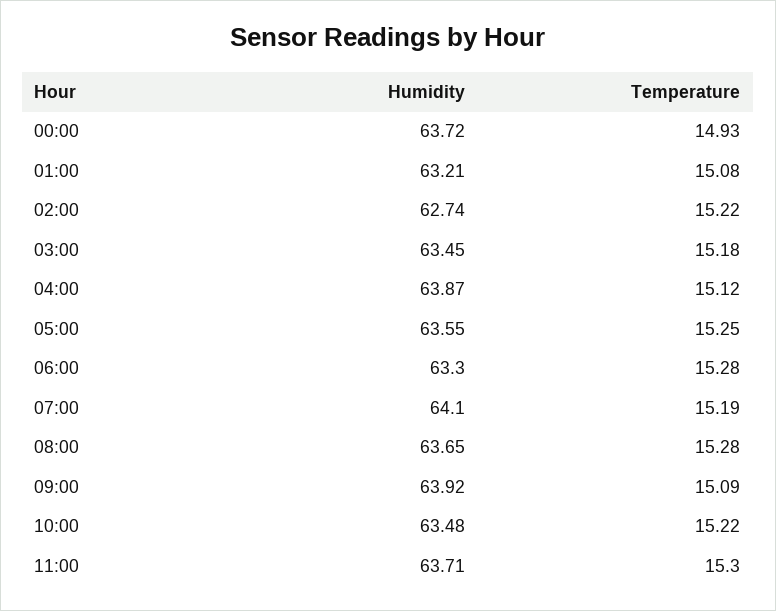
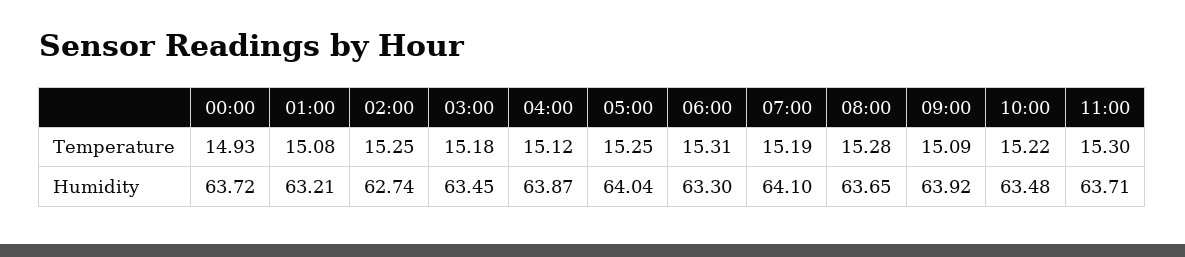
Temperature, 02:00: 15.22 -> 15.25
Humidity, 05:00: 63.55 -> 64.04
Temperature, 06:00: 15.28 -> 15.31

